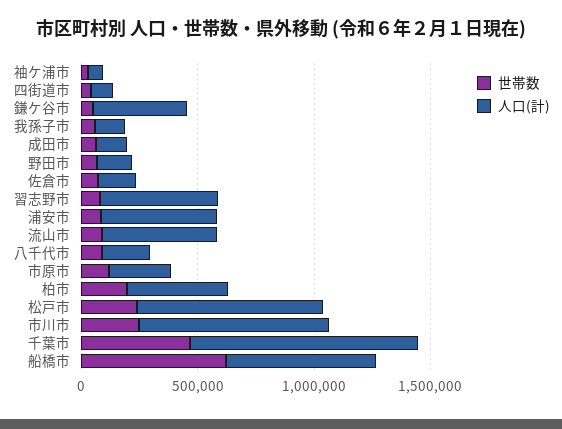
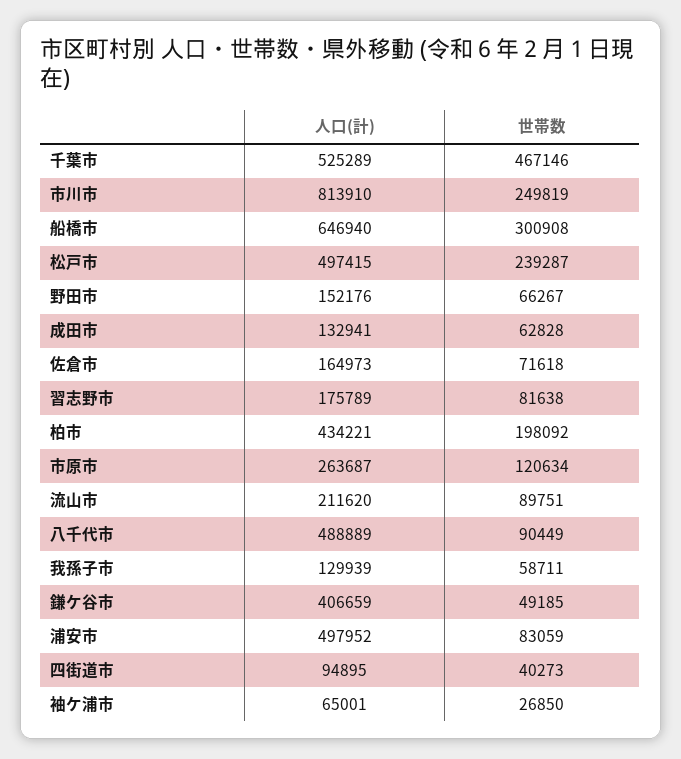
人口(計), 習志野市: 500000 -> 175789
人口(計), 流山市: 500000 -> 211620
人口(計), 八千代市: 200000 -> 488889
人口(計), 松戸市: 800000 -> 497415
人口(計), 千葉市: 1000000 -> 525289
世帯数, 船橋市: 600000 -> 300908

